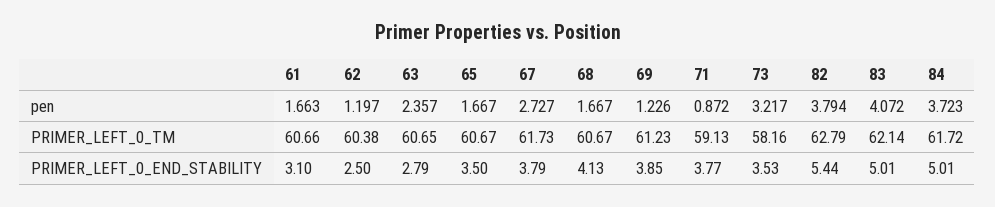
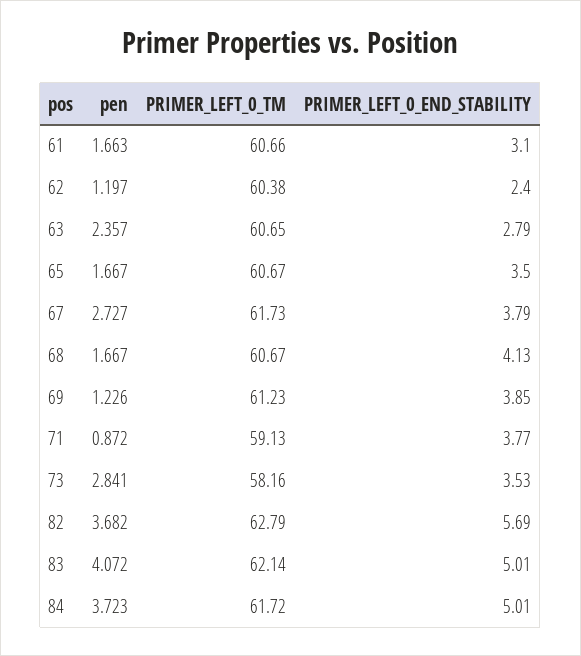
73, pen: 3.217 -> 2.841
82, pen: 3.794 -> 3.682
62, PRIMER_LEFT_0_END_STABILITY: 2.5 -> 2.4
82, PRIMER_LEFT_0_END_STABILITY: 5.44 -> 5.69

